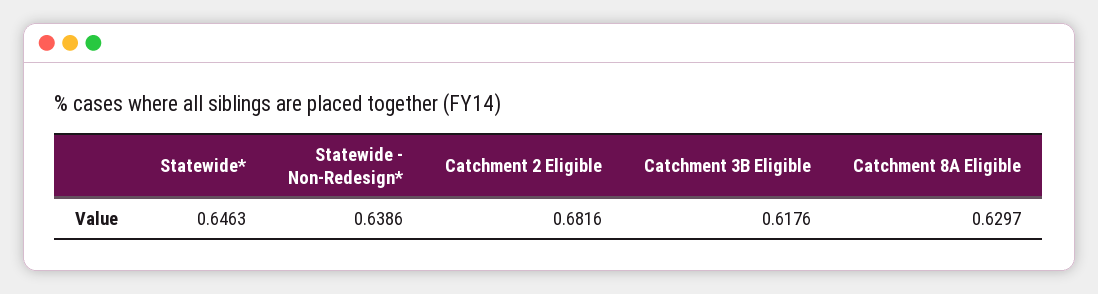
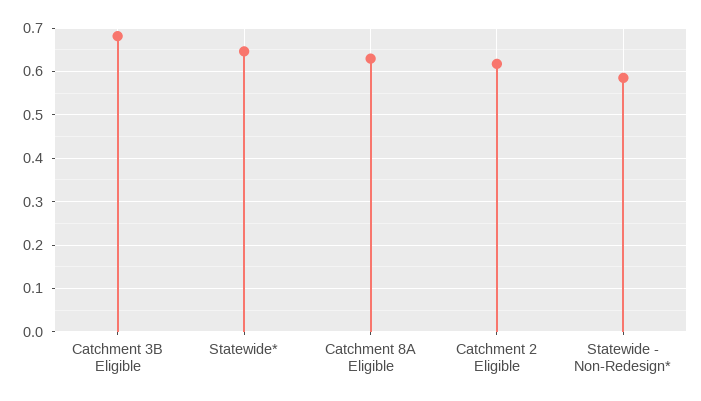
Statewide - Non-Redesign*: 0.6386 -> 0.58
Catchment 2 Eligible: 0.6816 -> 0.62
Catchment 3B Eligible: 0.6176 -> 0.68

